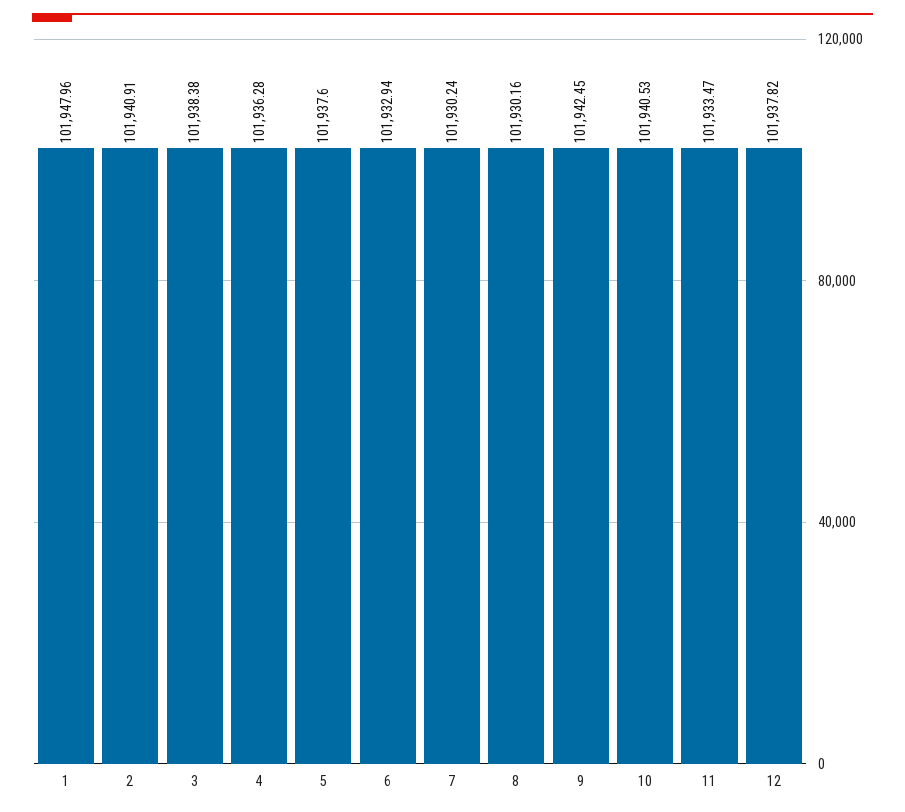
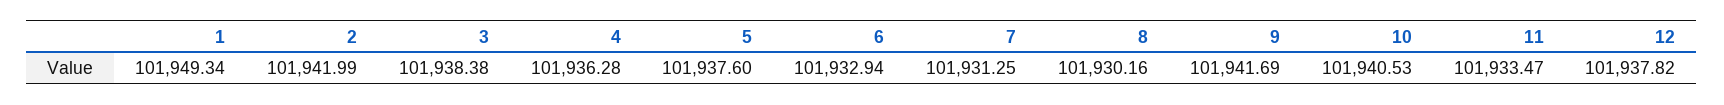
1: 101947.96 -> 101949.34
2: 101940.91 -> 101941.99
7: 101930.24 -> 101931.25
9: 101942.45 -> 101941.69

